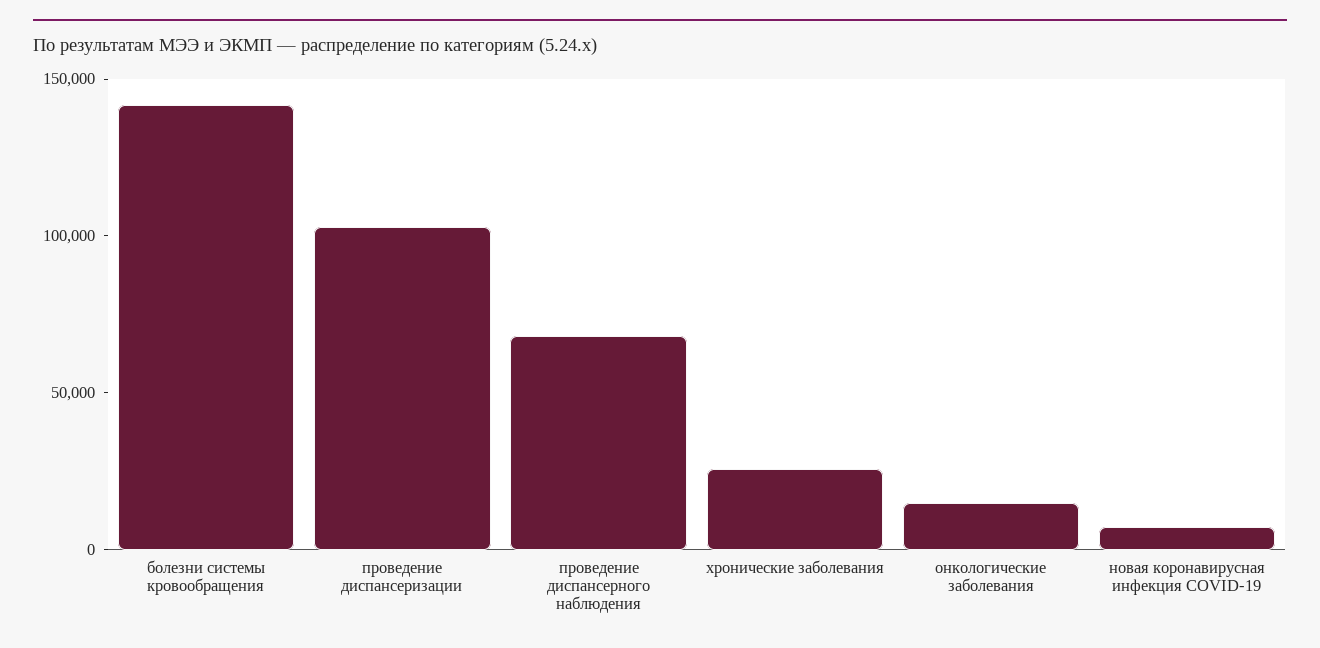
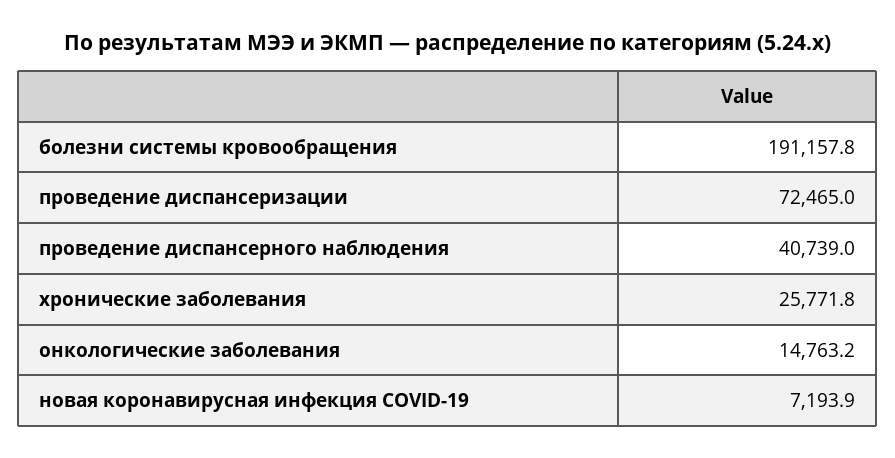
болезни системы кровообращения: 140000 -> 191157.8
проведение диспансеризации: 100000 -> 72465
проведение диспансерного наблюдения: 70000 -> 40739

